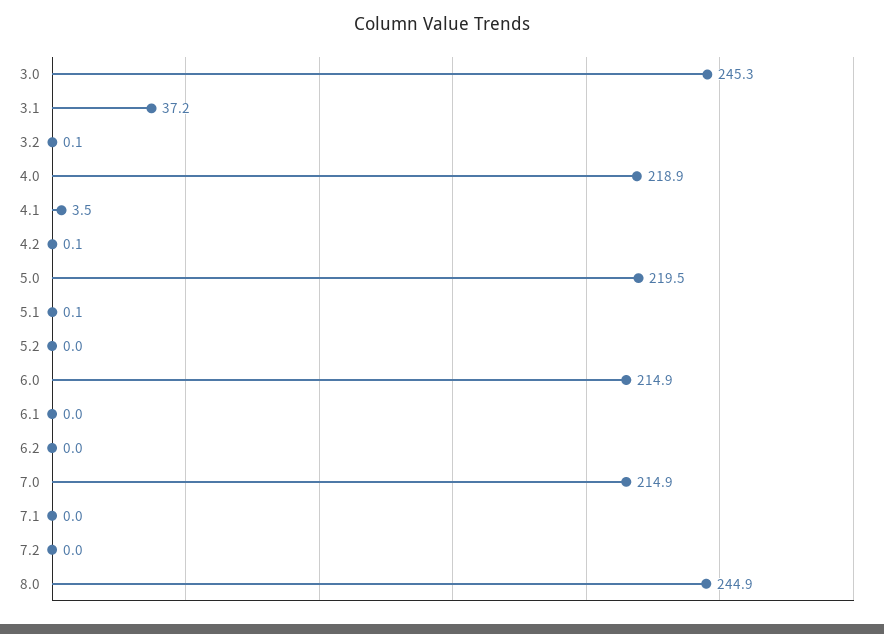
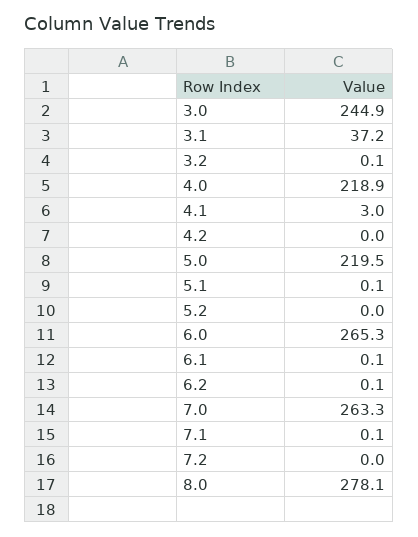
3.0: 245.3 -> 244.9
4.1: 3.5 -> 3
4.2: 0.1 -> 0
6.0: 214.9 -> 265.3
6.1: 0 -> 0.1
6.2: 0 -> 0.1
7.0: 214.9 -> 263.3
7.1: 0 -> 0.1
8.0: 244.9 -> 278.1

